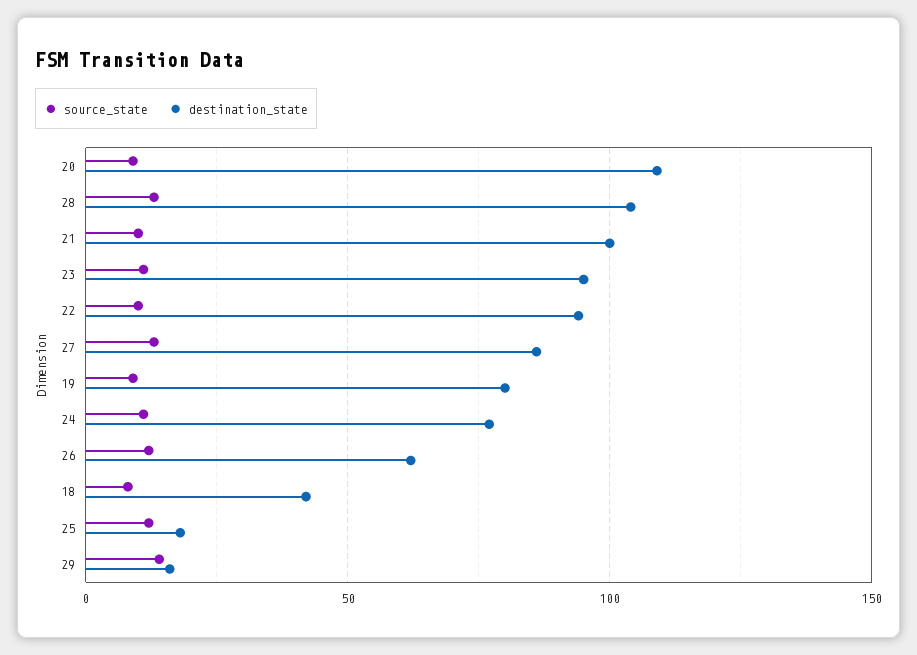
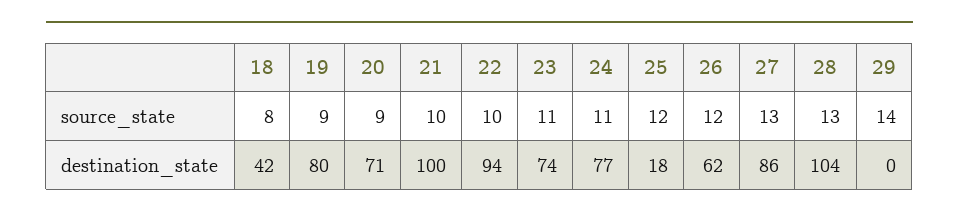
destination_state, 20: 110 -> 71
destination_state, 23: 95 -> 74
destination_state, 29: 15 -> 0

